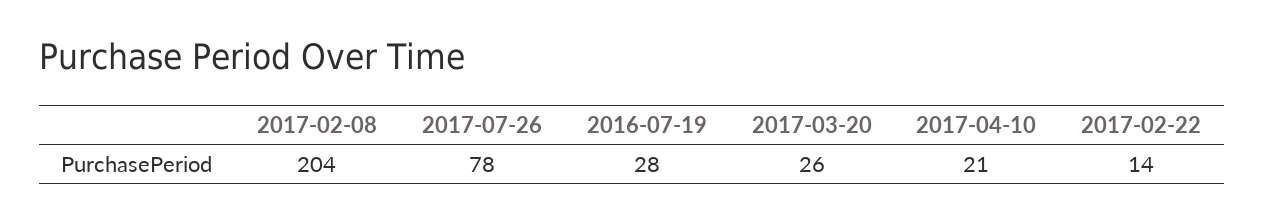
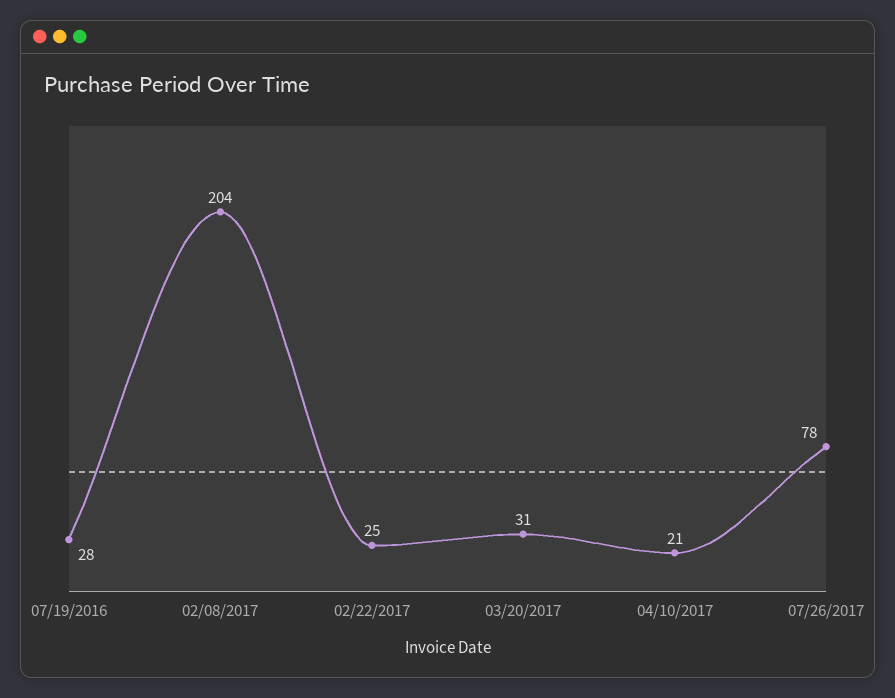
2017-03-20: 26 -> 31
2017-02-22: 14 -> 25

